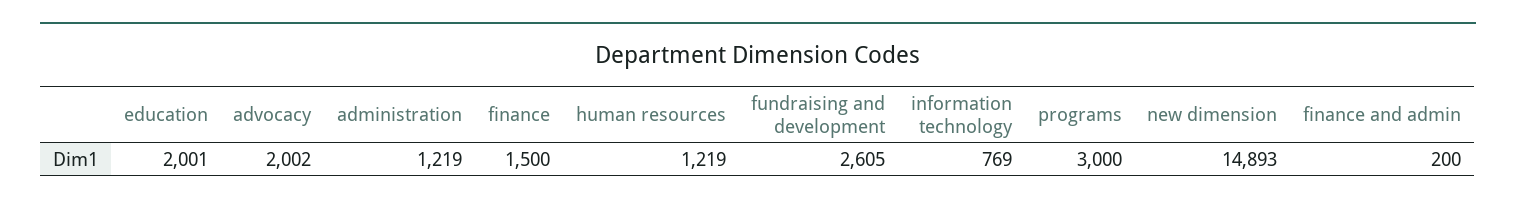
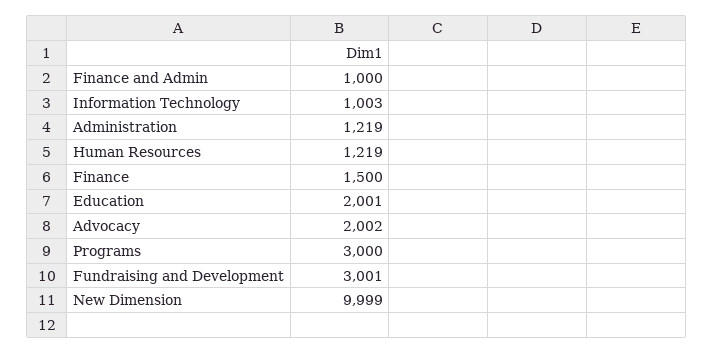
fundraising and development: 2605 -> 3001
information technology: 769 -> 1003
new dimension: 14893 -> 9999
finance and admin: 200 -> 1000

